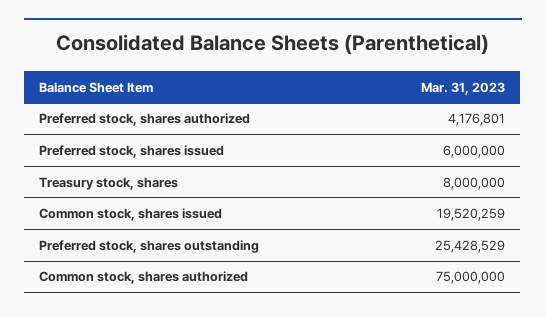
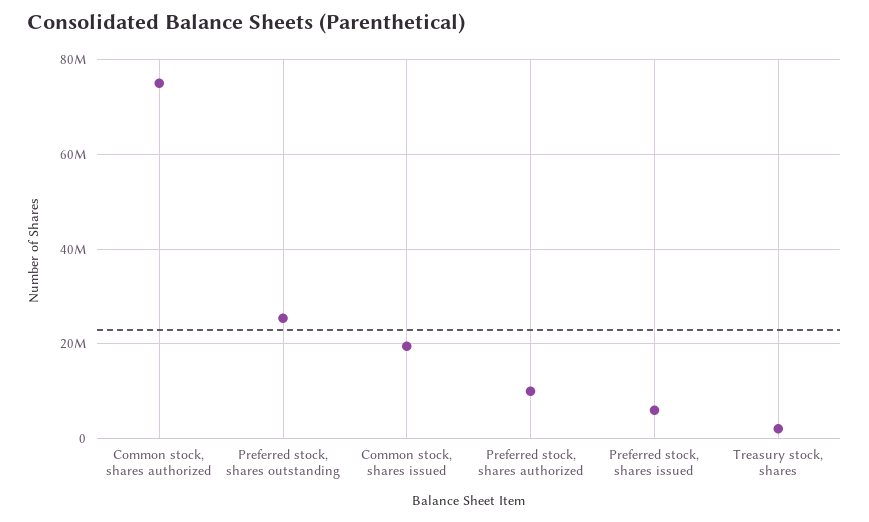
Preferred stock, shares authorized: 4176801 -> 10000000
Treasury stock, shares: 8000000 -> 2000000

